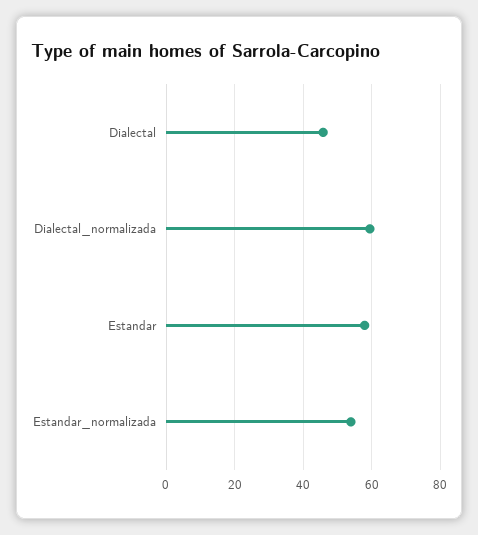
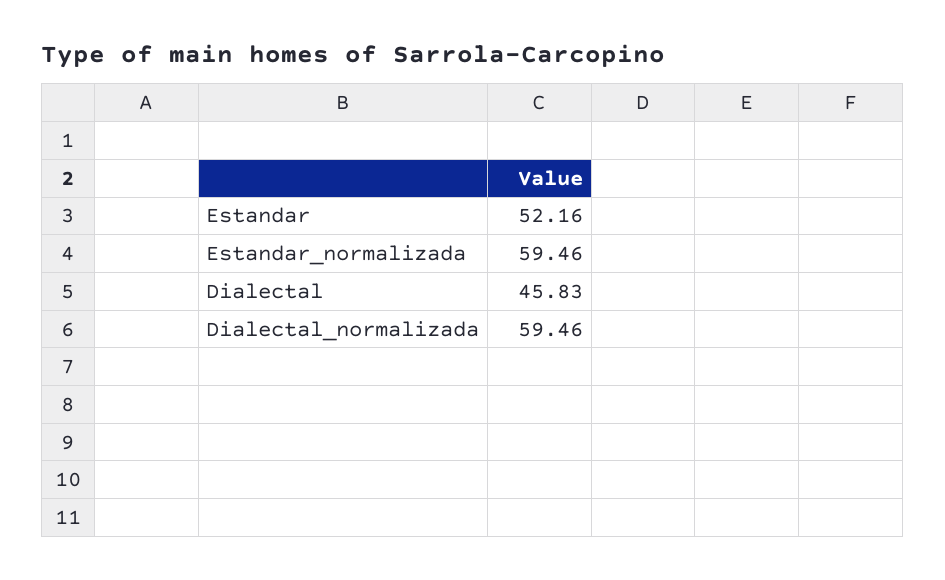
Estandar: 58 -> 52.16
Estandar_normalizada: 54 -> 59.46

